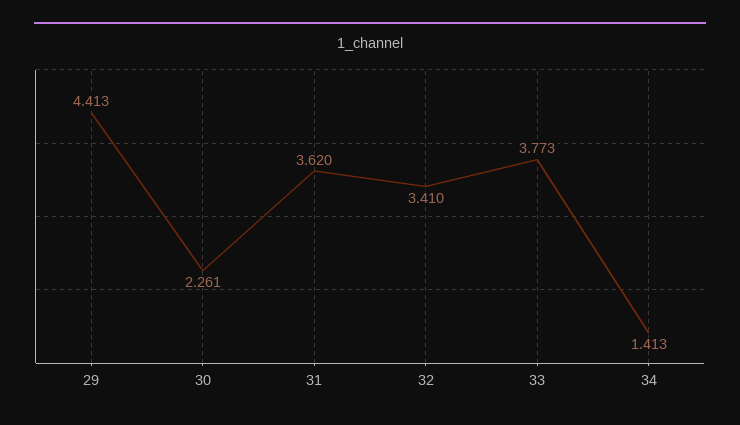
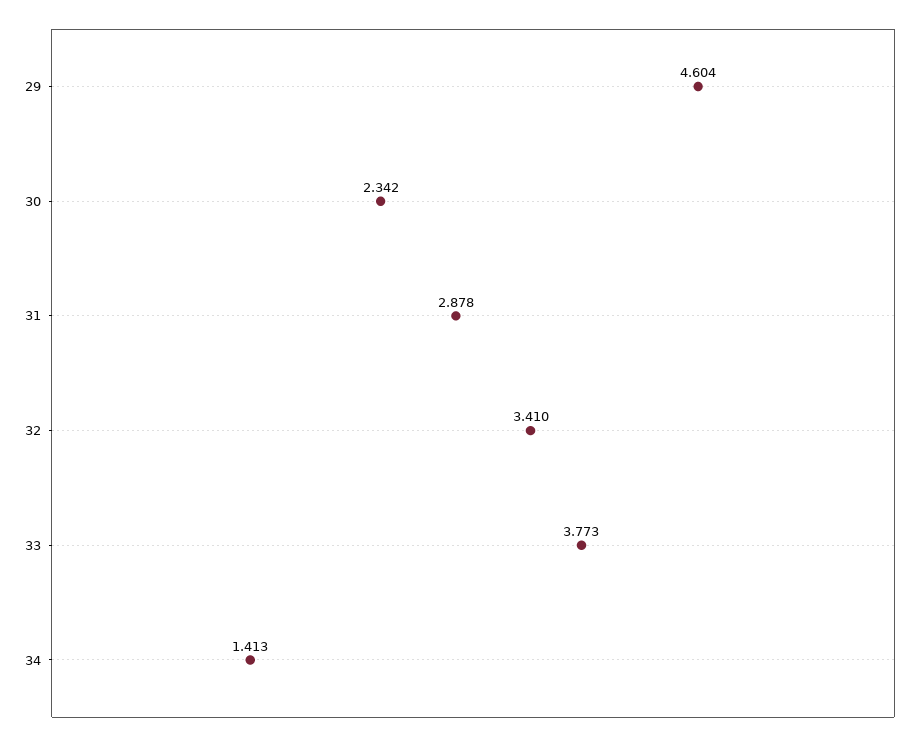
29: 4.413 -> 4.604
30: 2.261 -> 2.342
31: 3.62 -> 2.878

